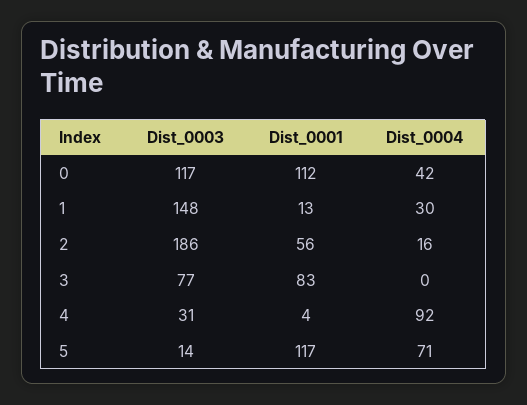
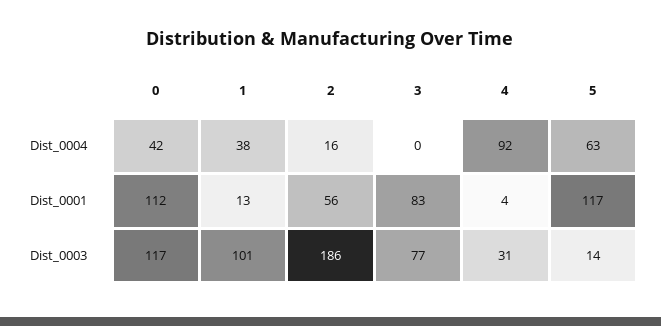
Dist_0003, 1: 148 -> 101
Dist_0004, 1: 30 -> 38
Dist_0004, 5: 71 -> 63

